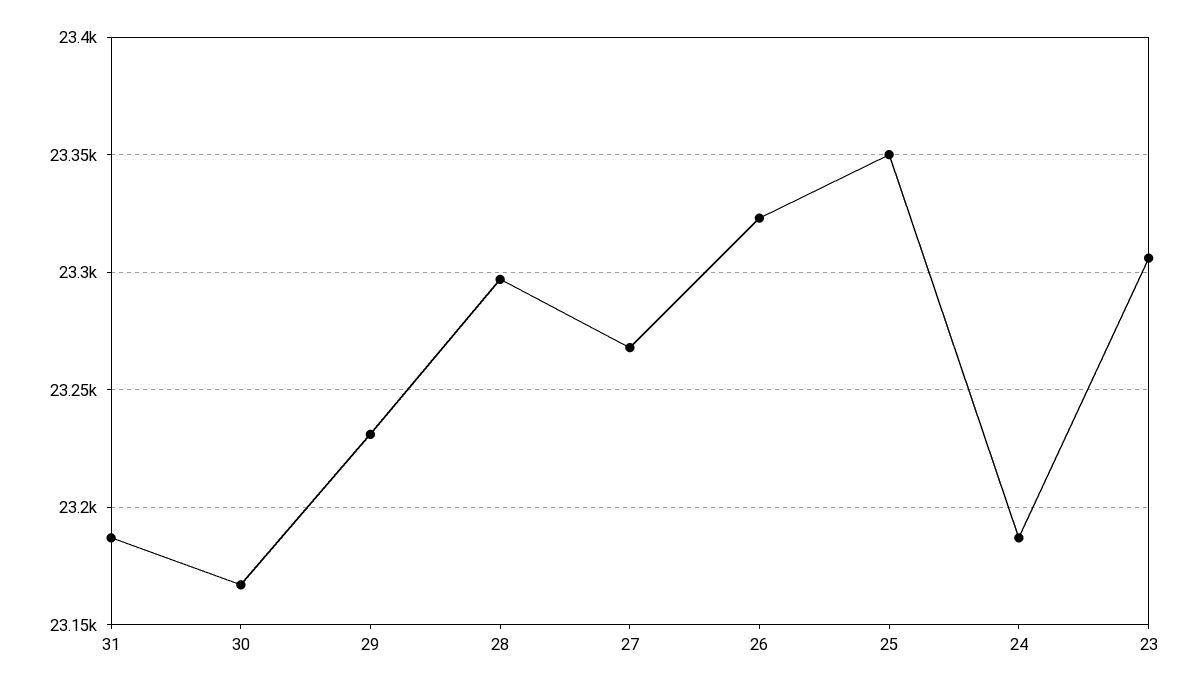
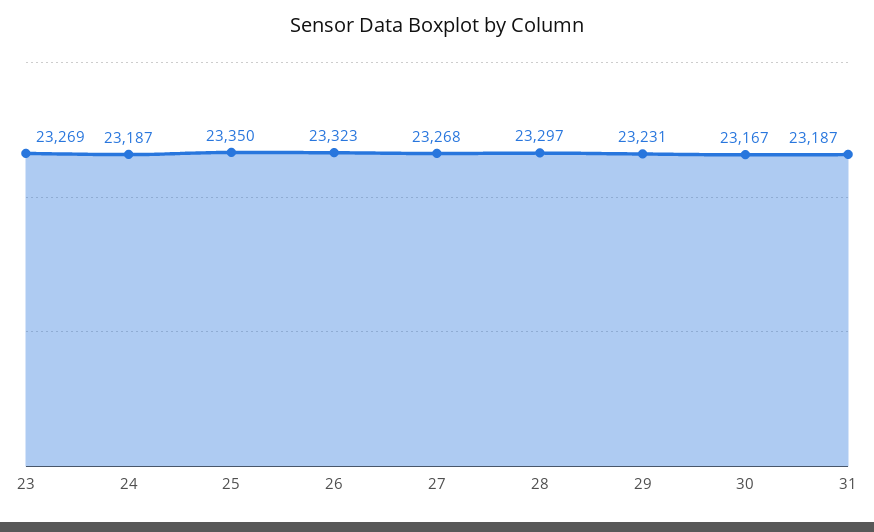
23: 23305 -> 23269

